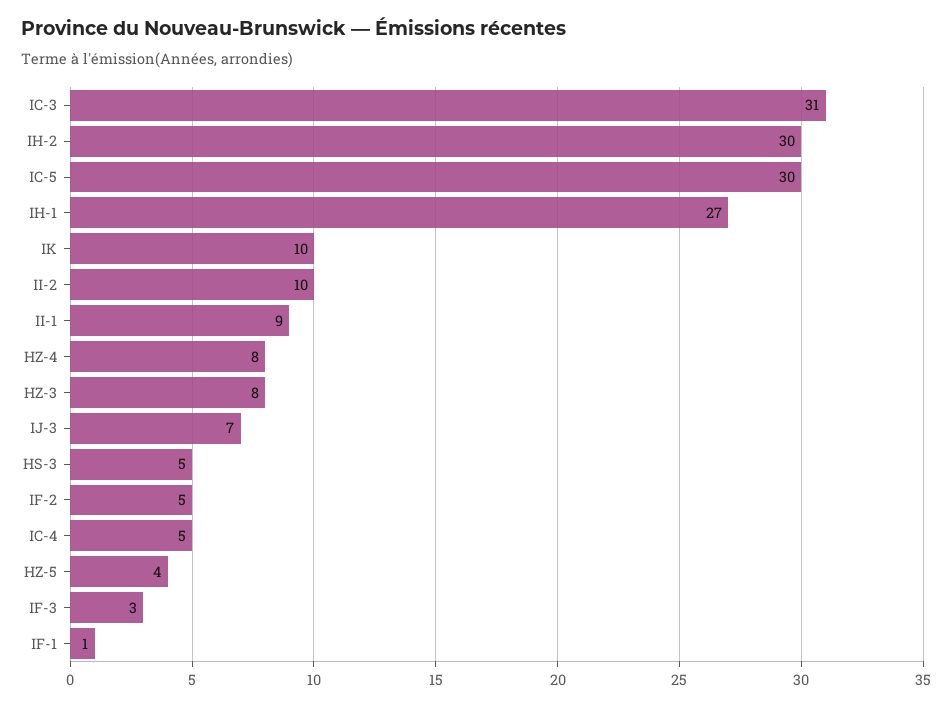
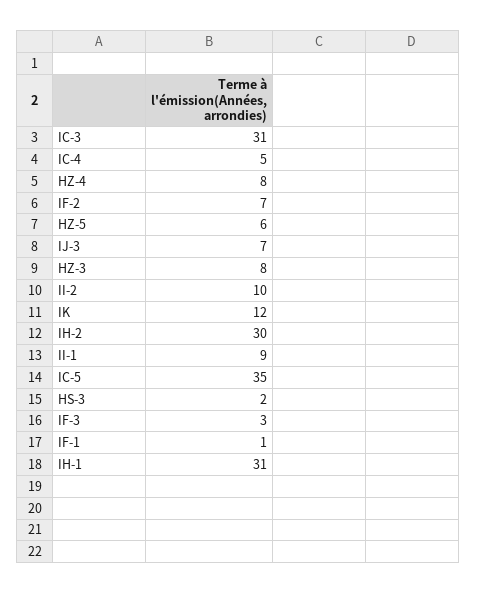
IC-5: 30 -> 35
IH-1: 27 -> 31
IK: 10 -> 12
HS-3: 5 -> 2
IF-2: 5 -> 7
HZ-5: 4 -> 6

